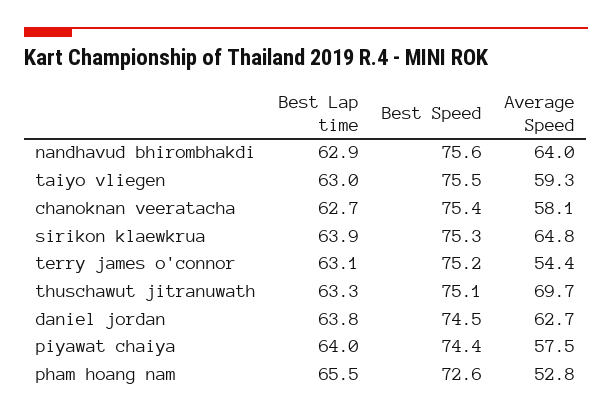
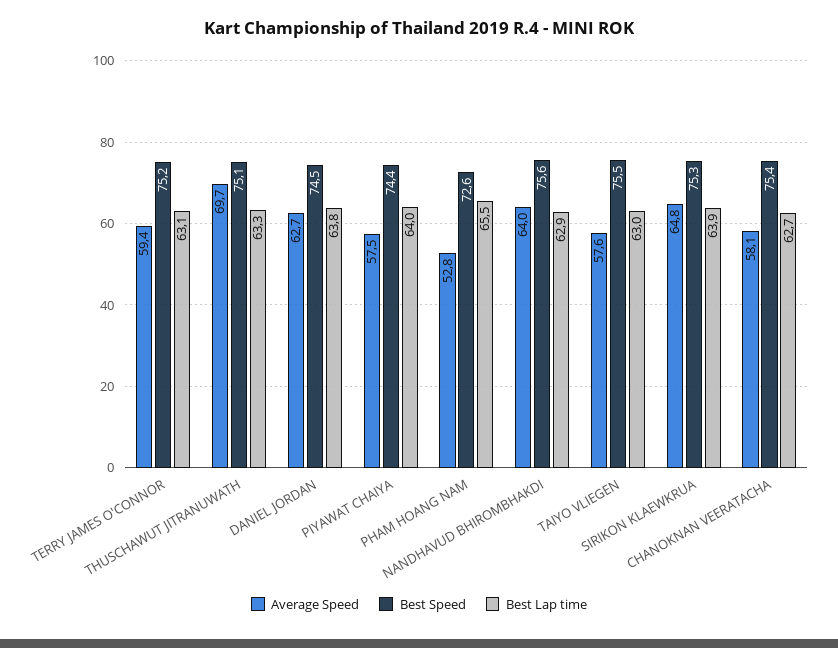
Average Speed, taiyo vliegen: 59.3 -> 57.6
Average Speed, terry james o'connor: 54.4 -> 59.4

